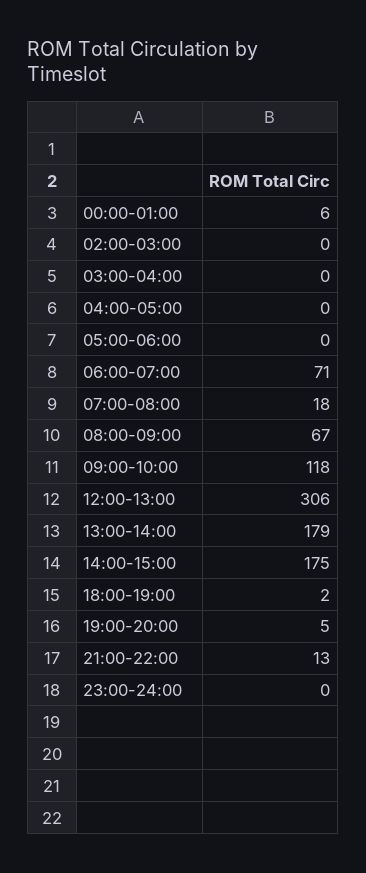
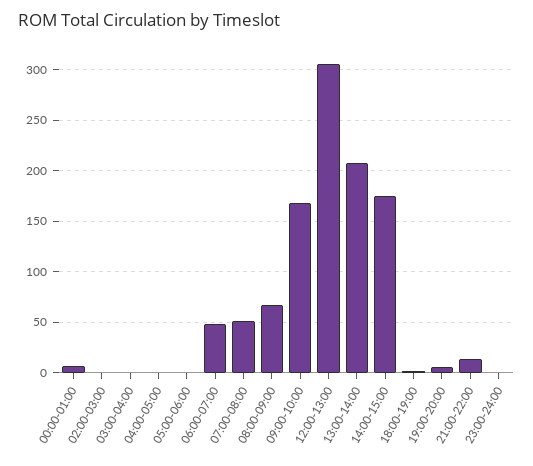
06:00-07:00: 71 -> 50
07:00-08:00: 18 -> 50
09:00-10:00: 118 -> 170
13:00-14:00: 179 -> 210

